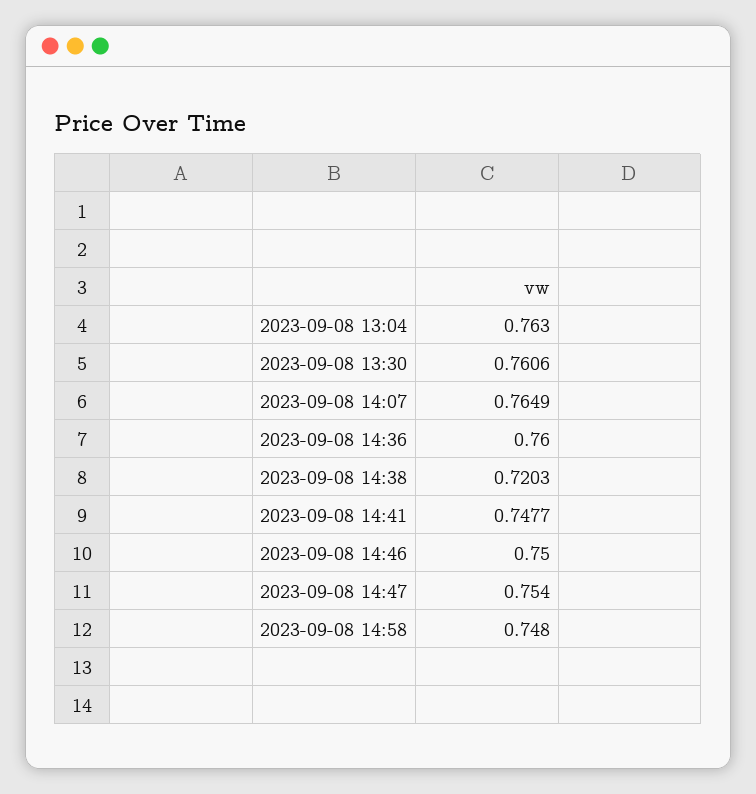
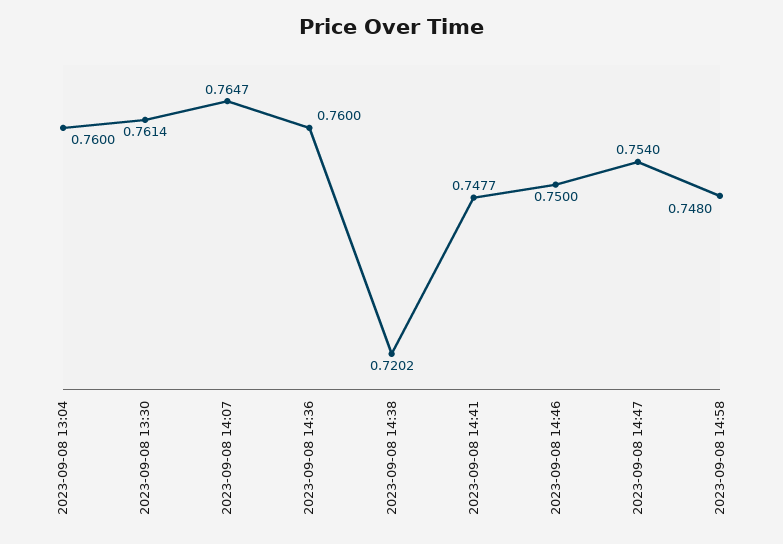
2023-09-08 13:04: 0.763 -> 0.76
2023-09-08 13:30: 0.7606 -> 0.7614
2023-09-08 14:07: 0.7649 -> 0.7647
2023-09-08 14:38: 0.7203 -> 0.7202

